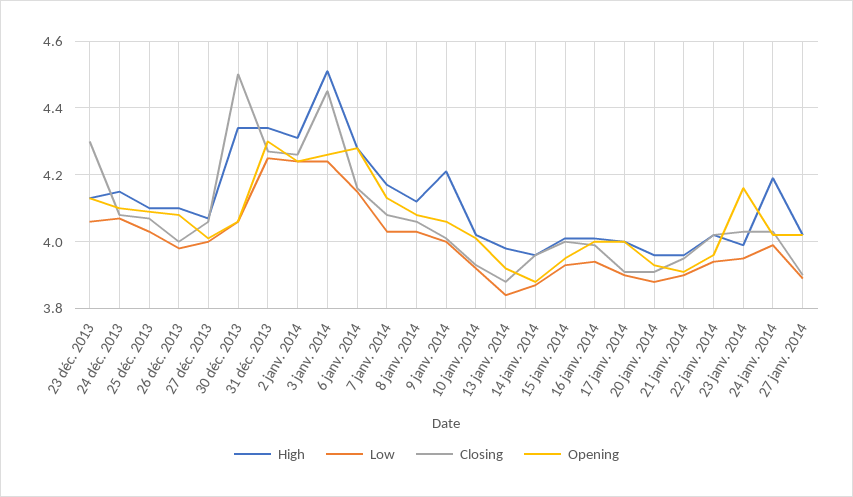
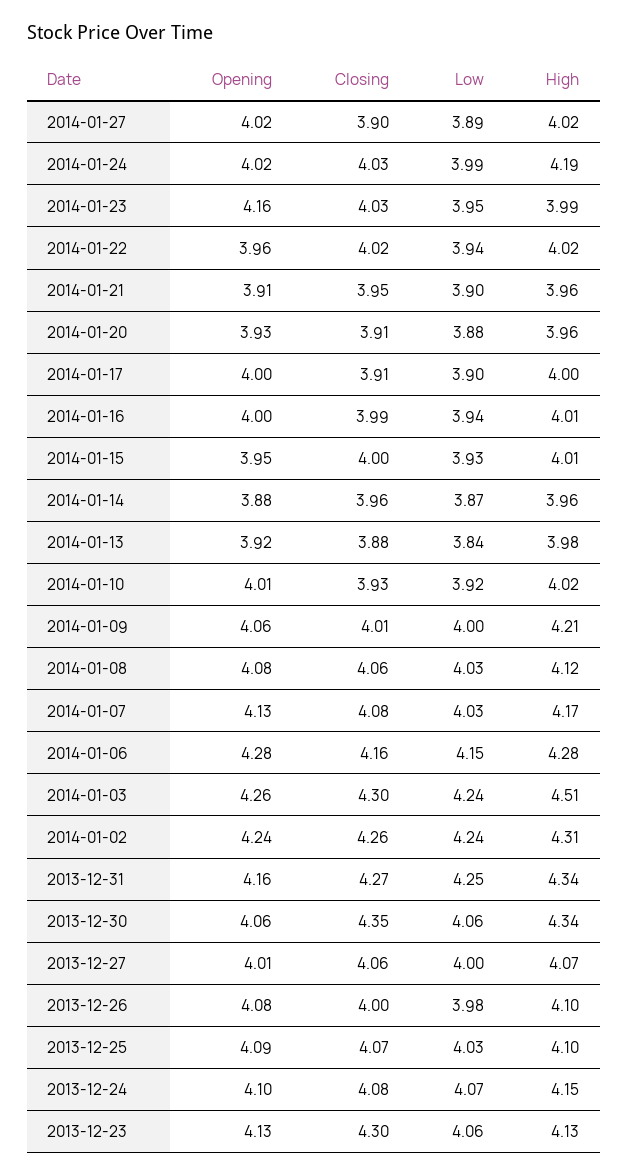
Closing, 30 déc. 2013: 4.5 -> 4.35
Opening, 31 déc. 2013: 4.3 -> 4.16
Closing, 3 janv. 2014: 4.45 -> 4.3

